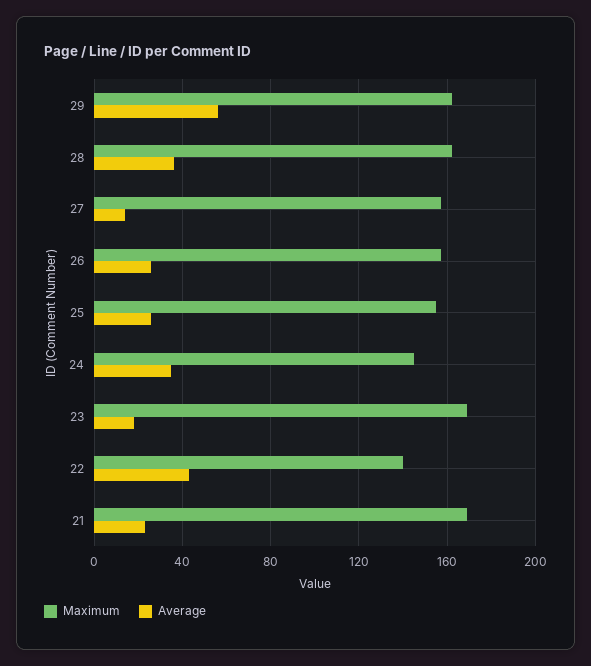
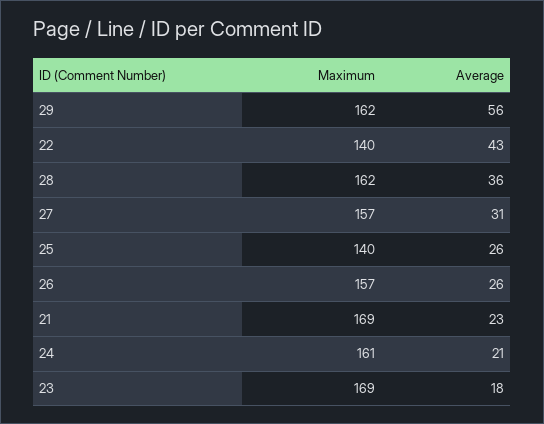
Average, 27: 15 -> 31
Maximum, 25: 155 -> 140
Maximum, 24: 145 -> 161
Average, 24: 35 -> 21

